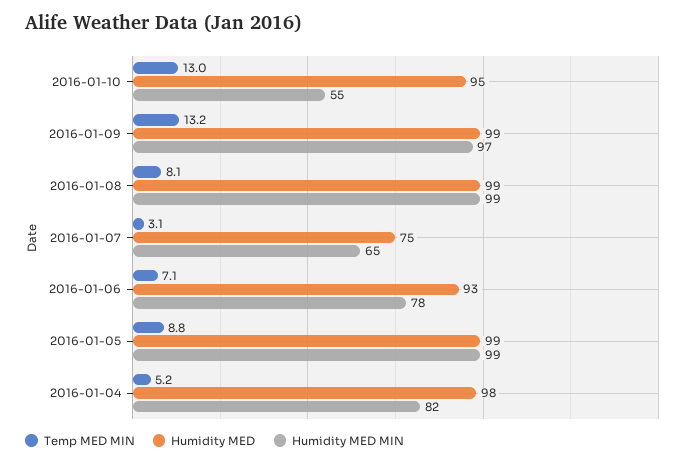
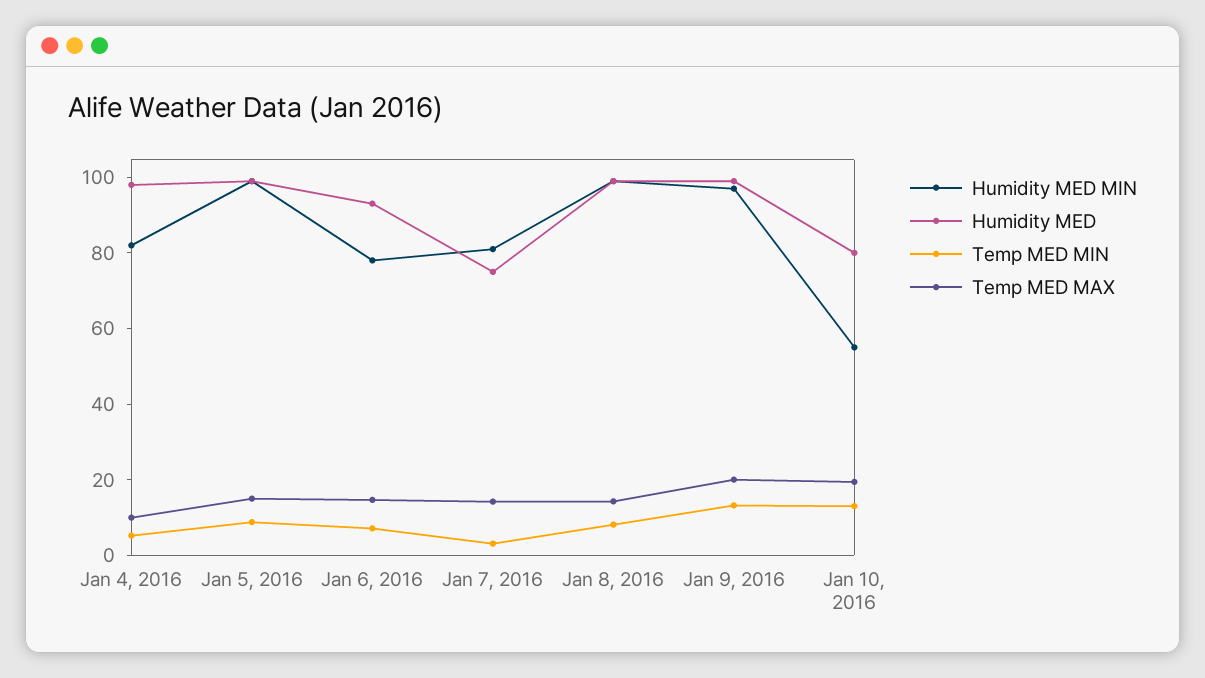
Humidity MED, 2016-01-10: 95 -> 80
Humidity MED MIN, 2016-01-07: 65 -> 80
Temp MED MAX, 2016-01-04: none -> 10
Temp MED MAX, 2016-01-05: none -> 15
Temp MED MAX, 2016-01-06: none -> 15
Temp MED MAX, 2016-01-07: none -> 15
Temp MED MAX, 2016-01-08: none -> 15
Temp MED MAX, 2016-01-09: none -> 20
Temp MED MAX, 2016-01-10: none -> 20

